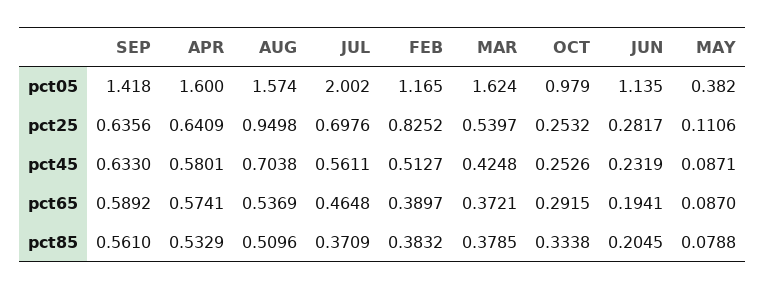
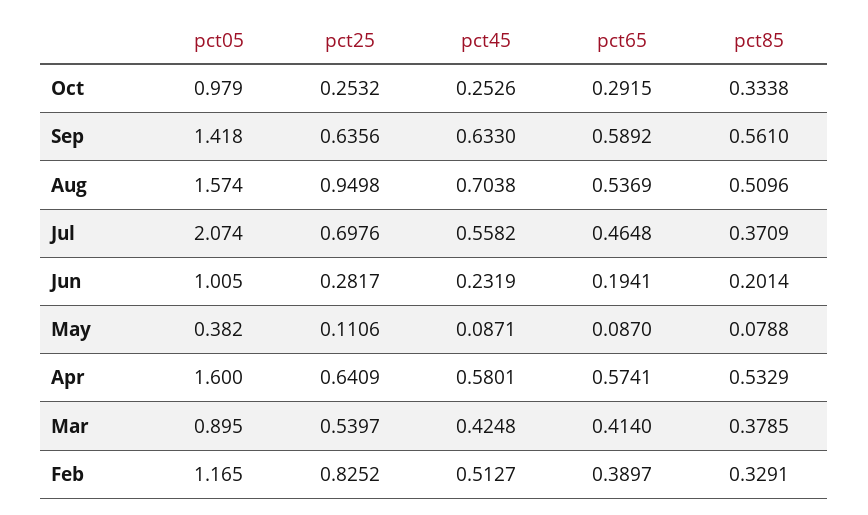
JUL, pct05: 2.002 -> 2.074
MAR, pct05: 1.624 -> 0.895
JUN, pct05: 1.135 -> 1.005
JUL, pct45: 0.5611 -> 0.5582
MAR, pct65: 0.3721 -> 0.414
FEB, pct85: 0.3832 -> 0.3291
JUN, pct85: 0.2045 -> 0.2014

